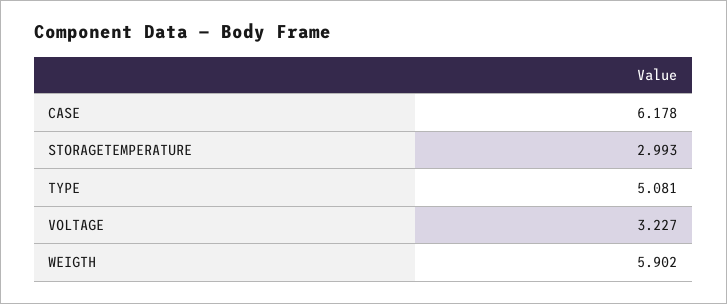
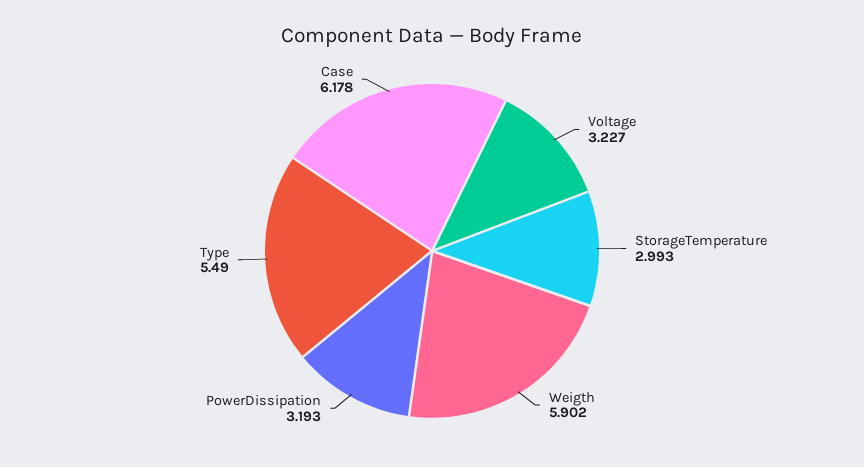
TYPE: 5.081 -> 5.49
PowerDissipation: none -> 3.193

